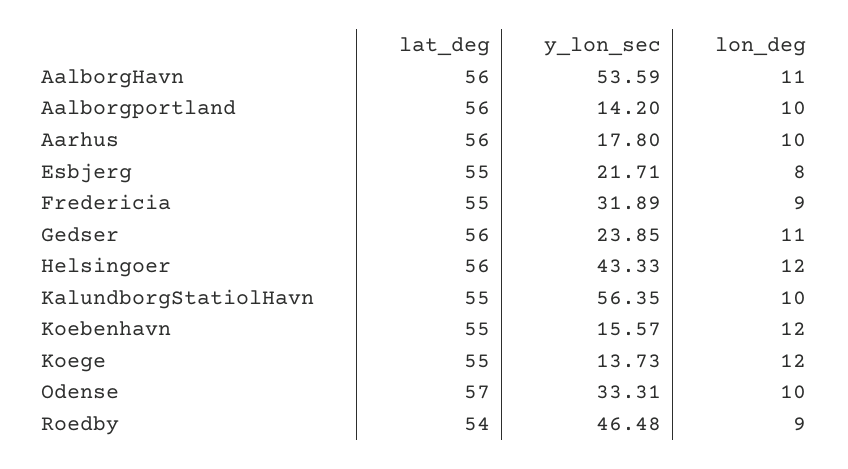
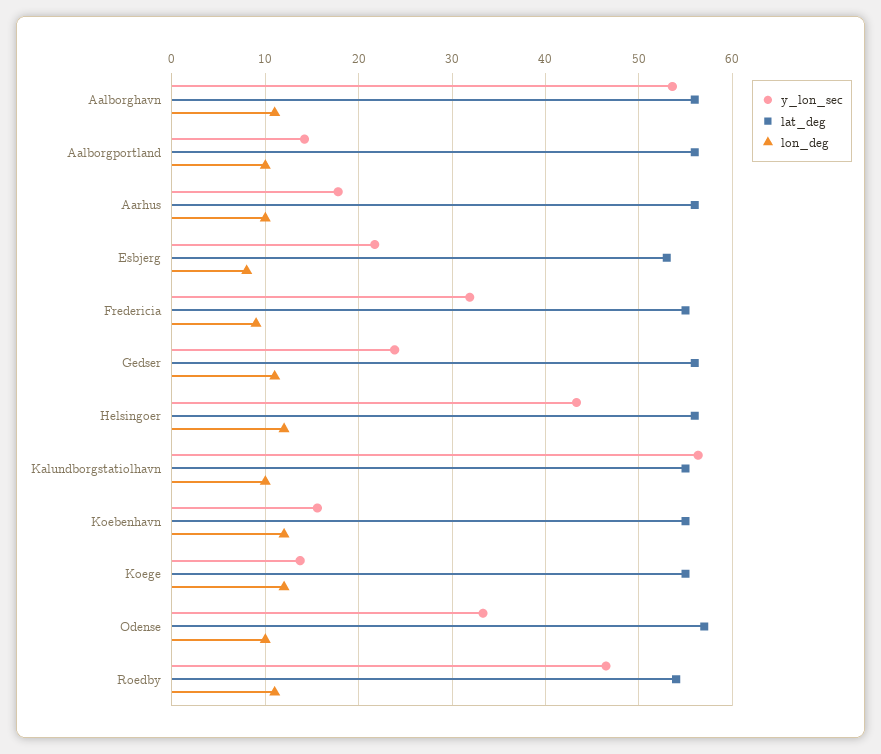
lat_deg, Esbjerg: 55 -> 53
lon_deg, Roedby: 9 -> 11

